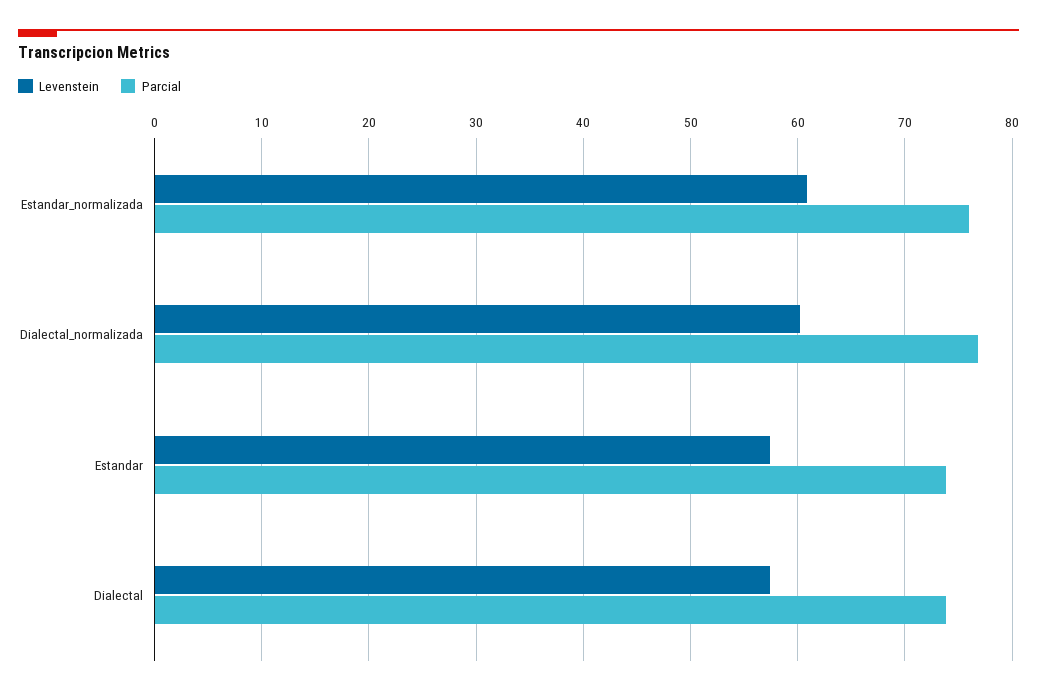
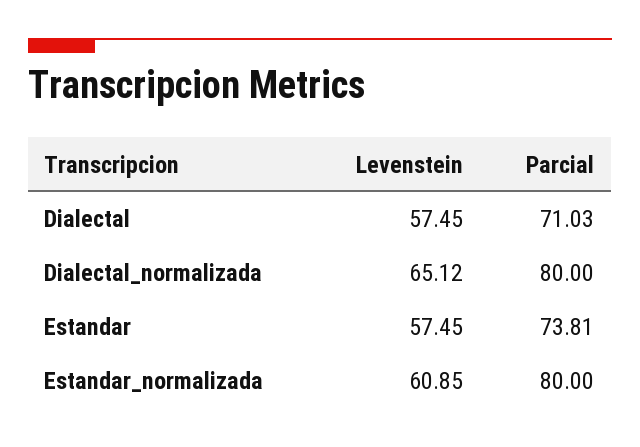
Parcial, Estandar_normalizada: 76 -> 80
Levenstein, Dialectal_normalizada: 60 -> 65.12
Parcial, Dialectal_normalizada: 77 -> 80
Parcial, Dialectal: 74 -> 71.03

